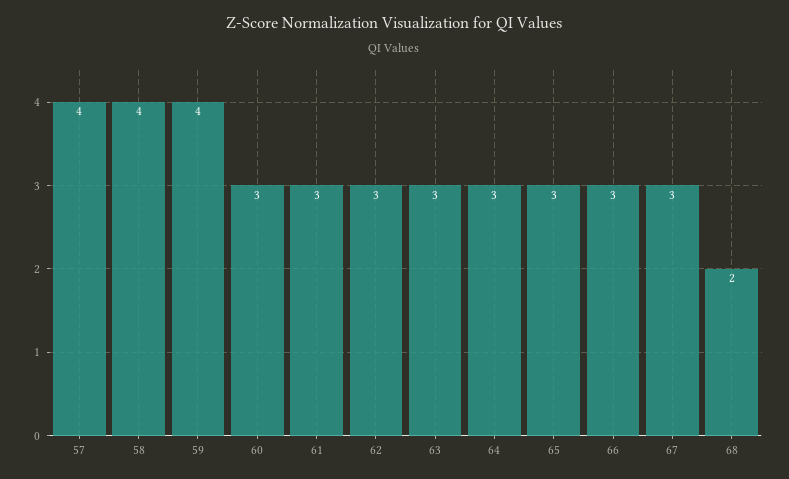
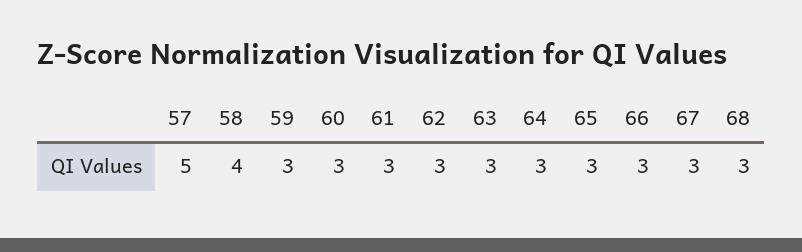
57: 4 -> 5
59: 4 -> 3
68: 2 -> 3

